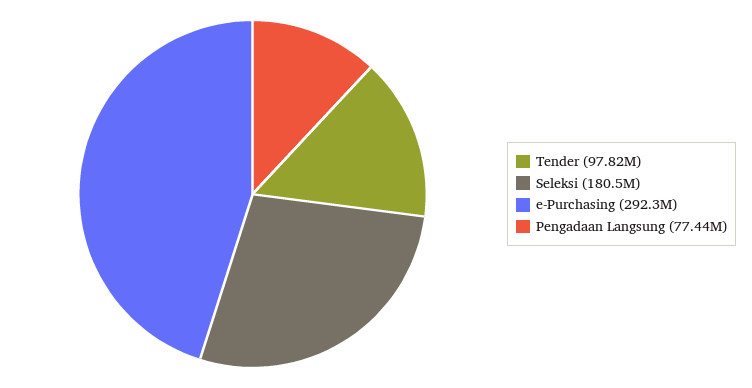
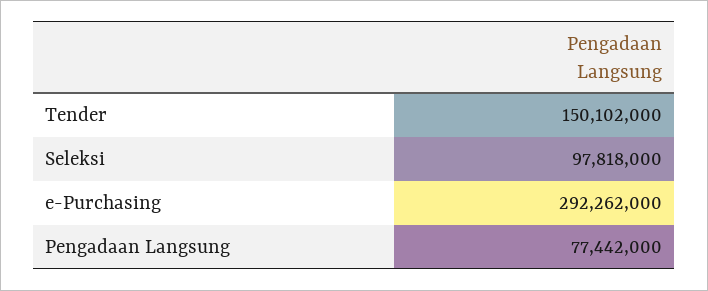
Tender: 97820000 -> 150102000
Seleksi: 180500000 -> 97818000

